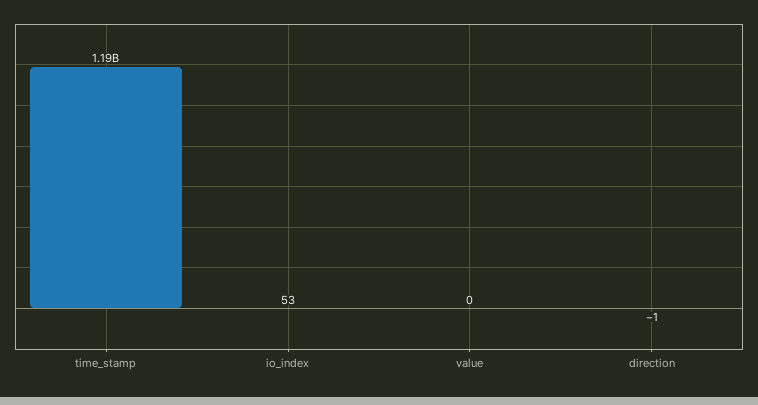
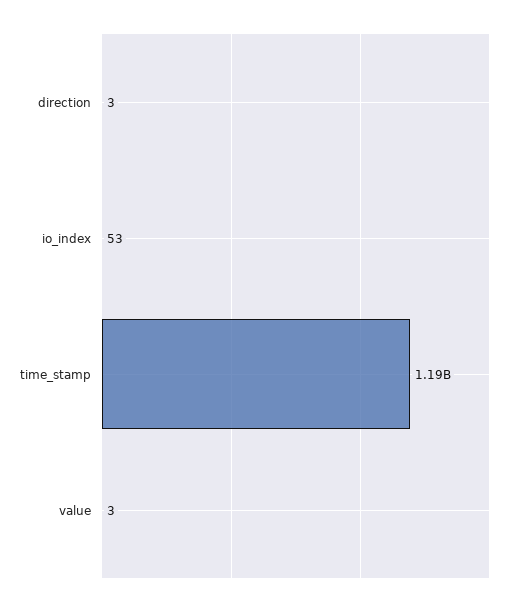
value: 0 -> 3
direction: -1 -> 3

